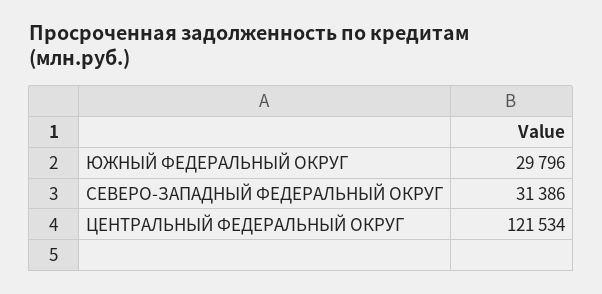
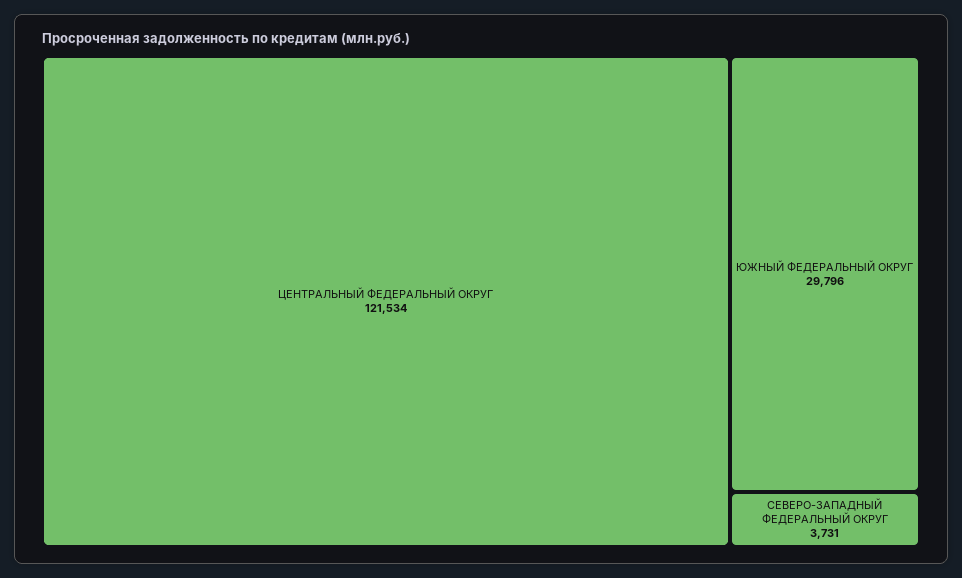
СЕВЕРО-ЗАПАДНЫЙ ФЕДЕРАЛЬНЫЙ ОКРУГ: 31386 -> 3731

